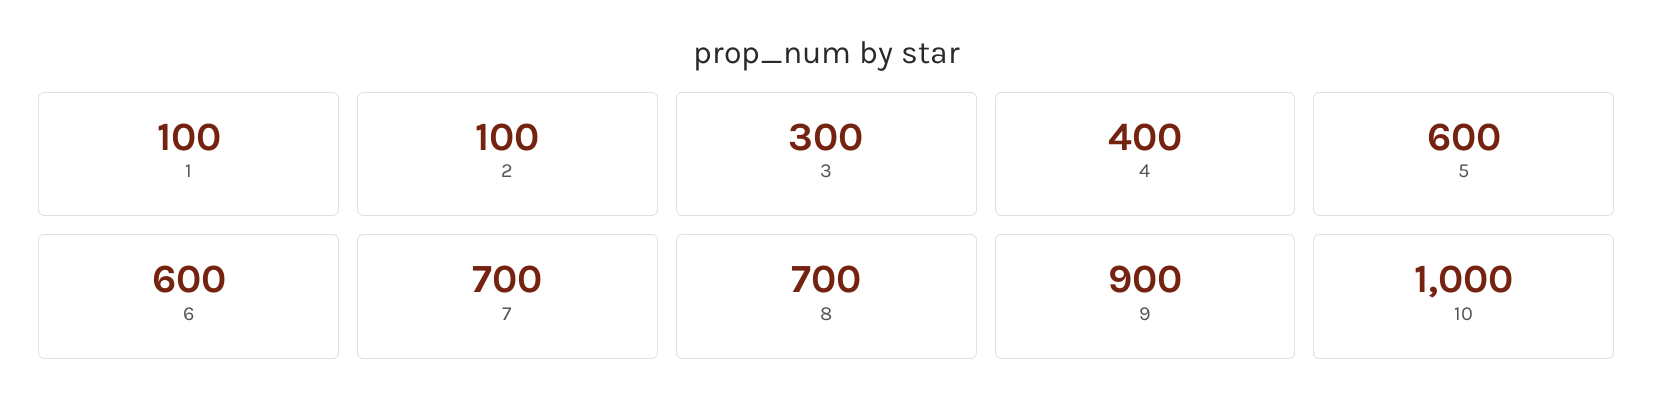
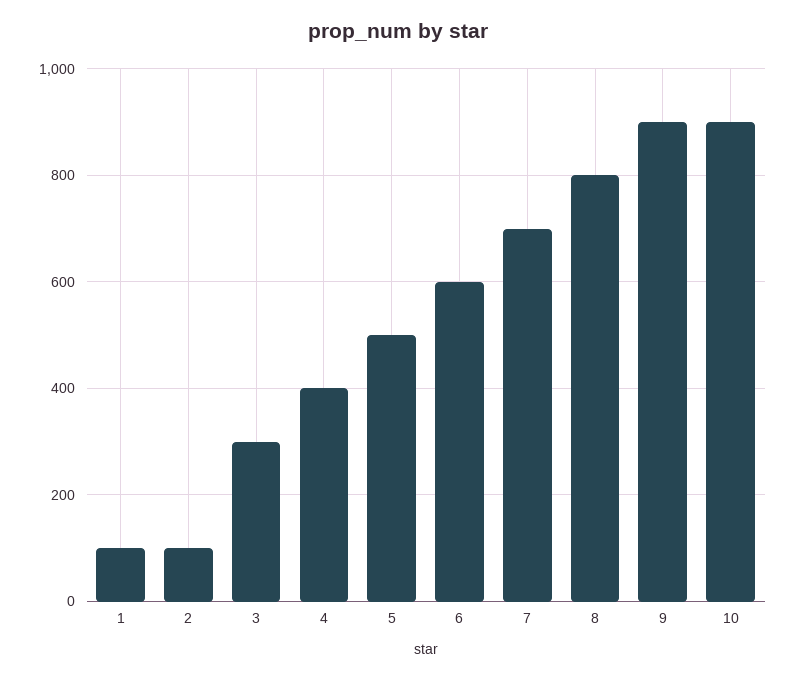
5: 600 -> 500
8: 700 -> 800
10: 1000 -> 900

